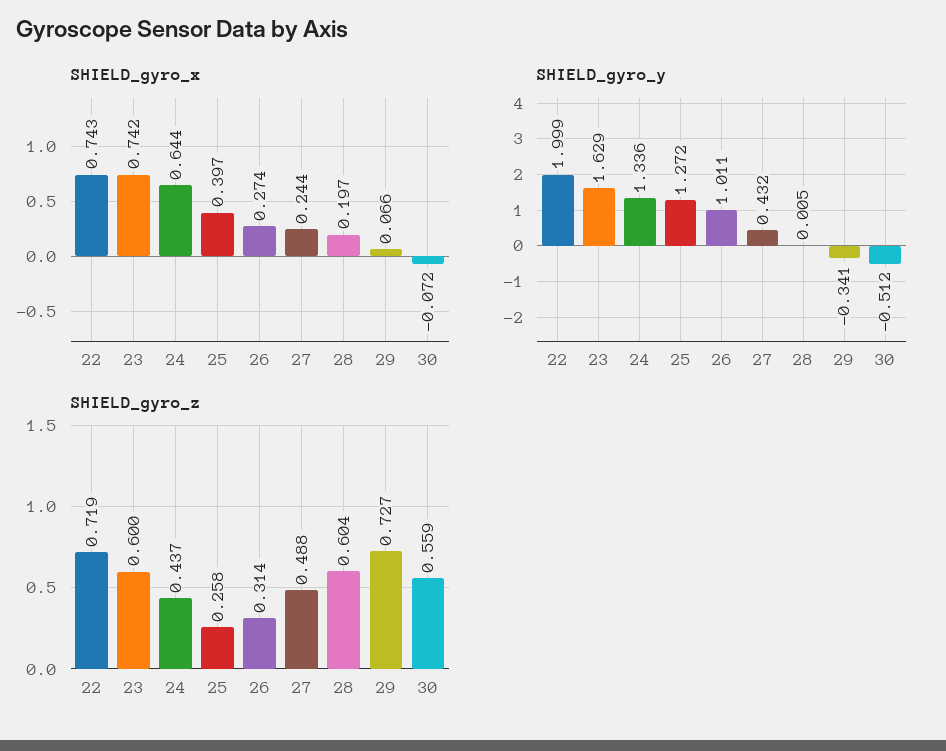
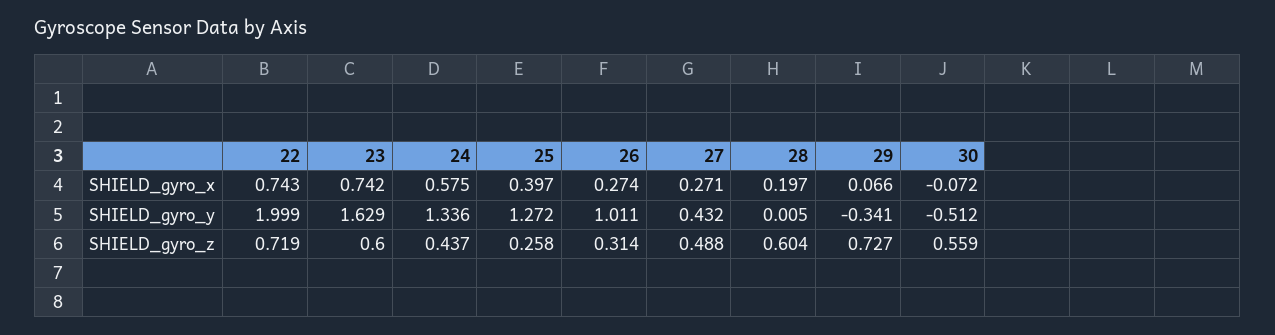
SHIELD_gyro_x, 24: 0.644 -> 0.575
SHIELD_gyro_x, 27: 0.244 -> 0.271

